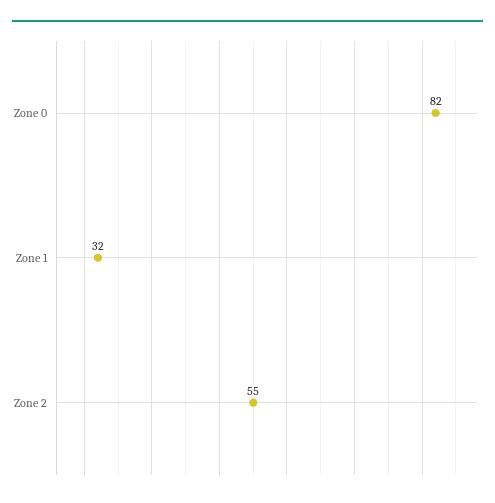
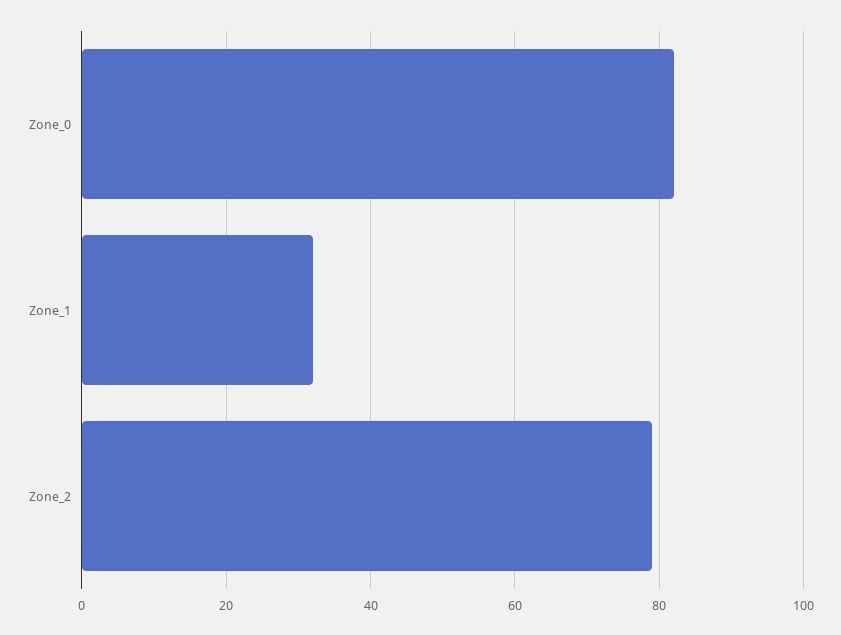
Zone 2: 55 -> 80

